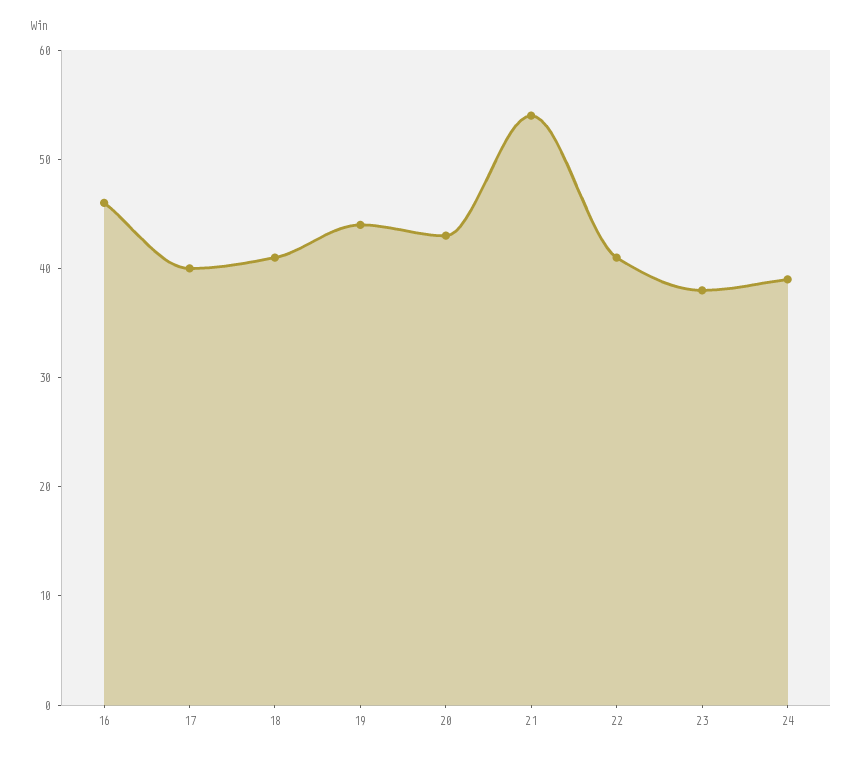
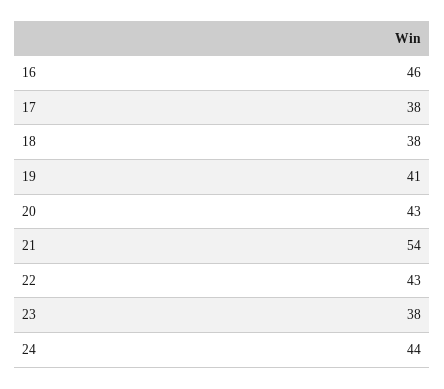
17: 40 -> 38
18: 41 -> 38
19: 44 -> 41
22: 41 -> 43
24: 39 -> 44

